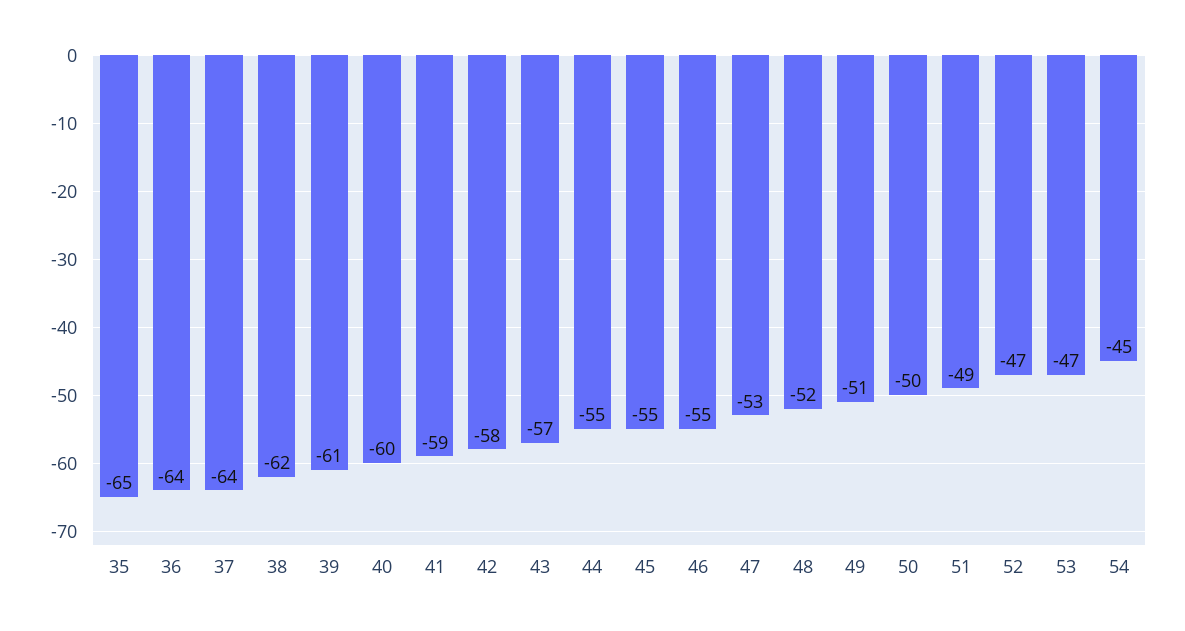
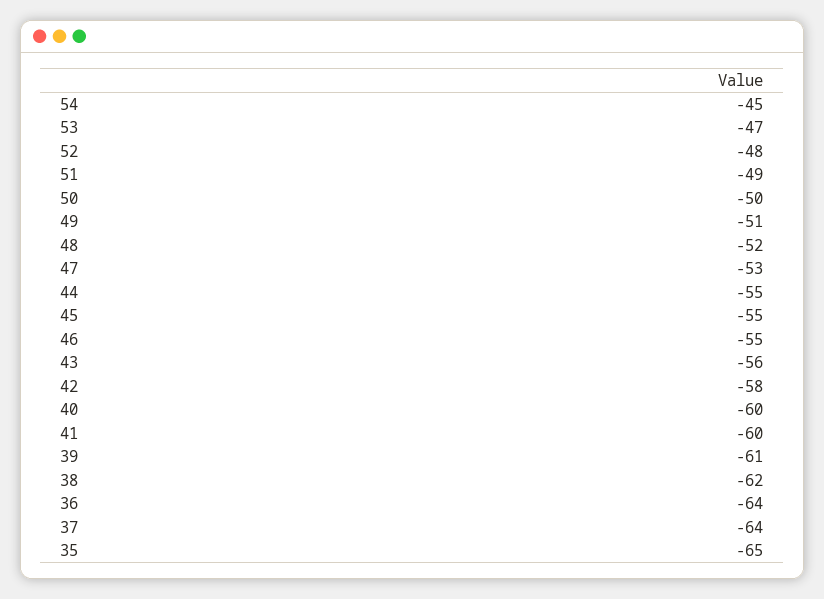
41: -59 -> -60
43: -57 -> -56
52: -47 -> -48

